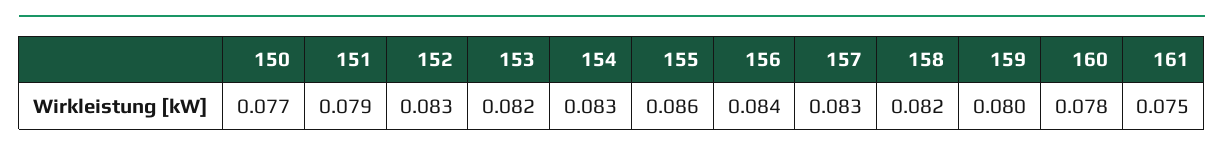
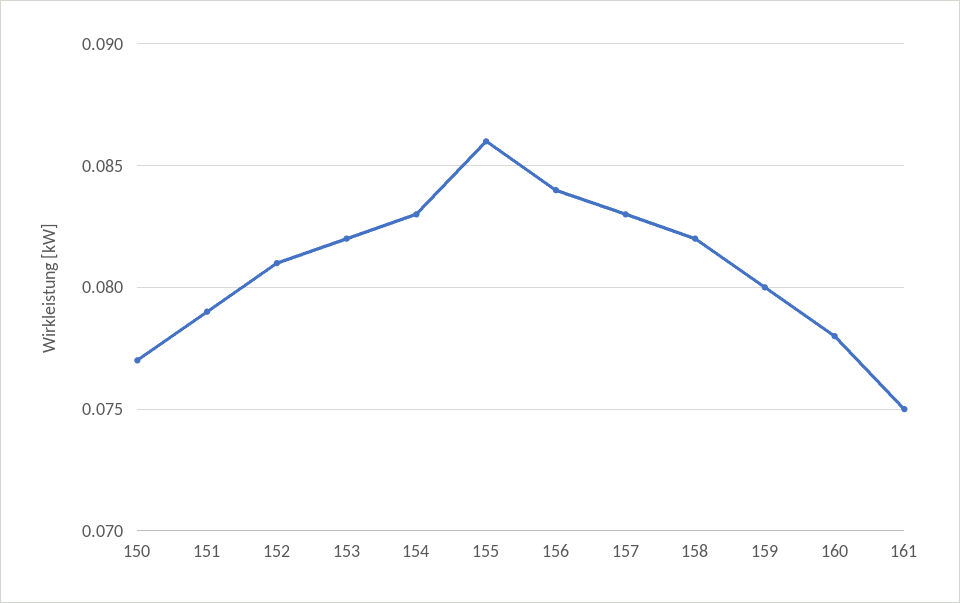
152: 0.083 -> 0.081

